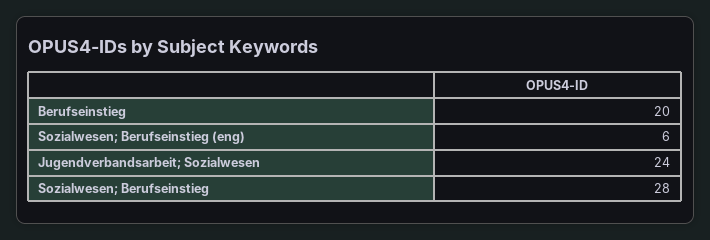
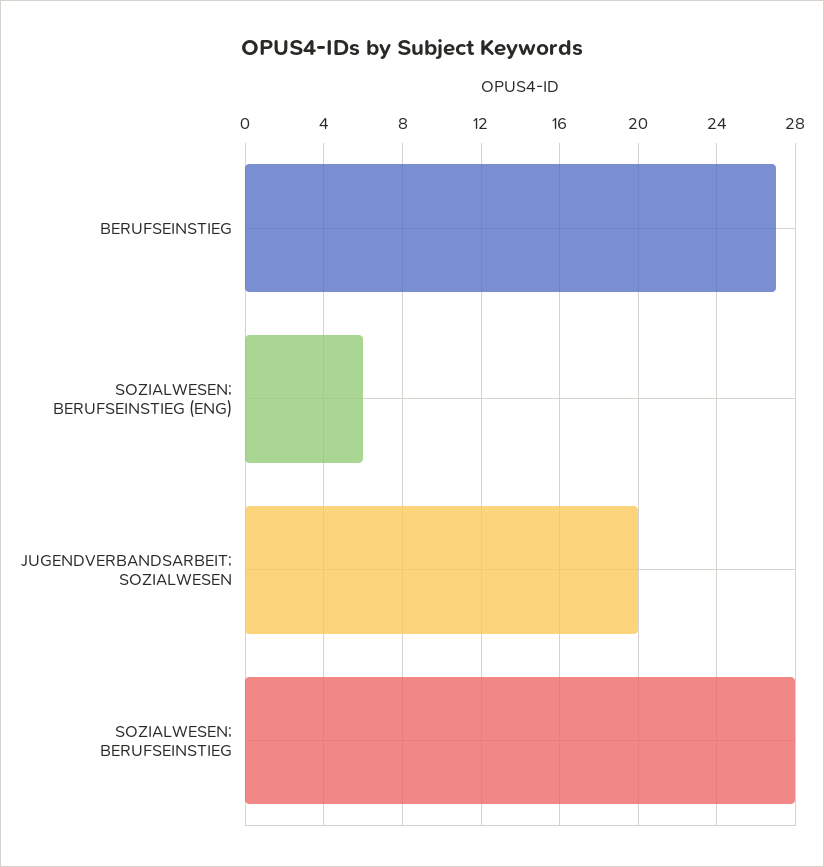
Berufseinstieg: 20 -> 27
Jugendverbandsarbeit; Sozialwesen: 24 -> 20

